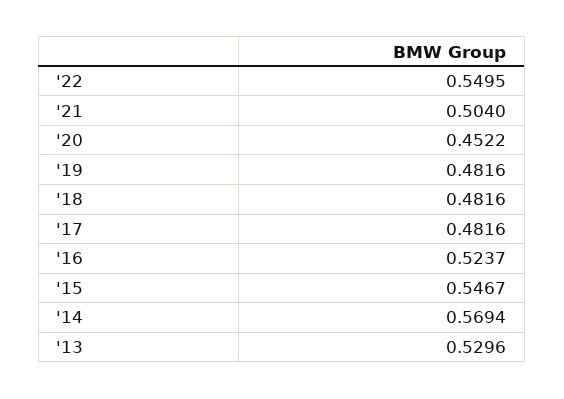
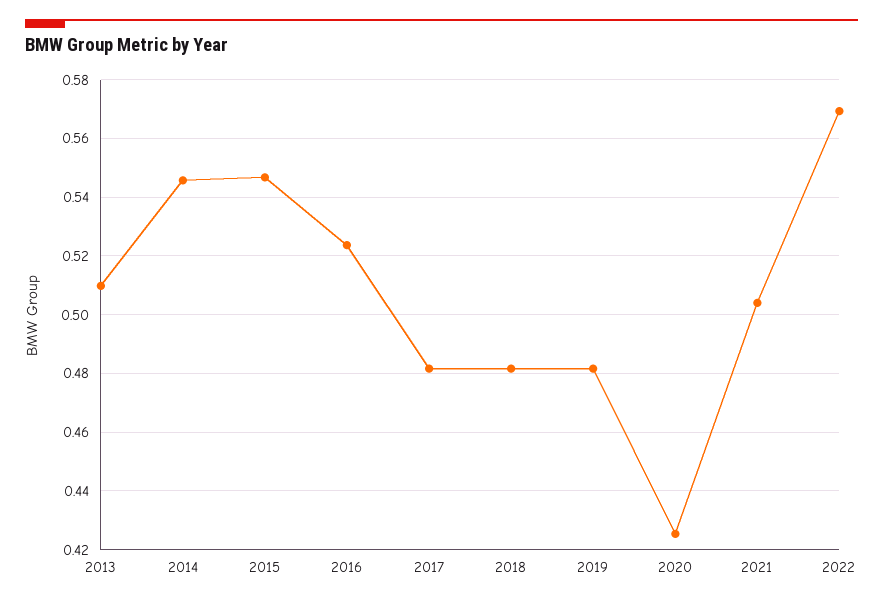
'22: 0.5495 -> 0.57
'20: 0.4522 -> 0.425
'14: 0.5694 -> 0.545
'13: 0.5296 -> 0.51

